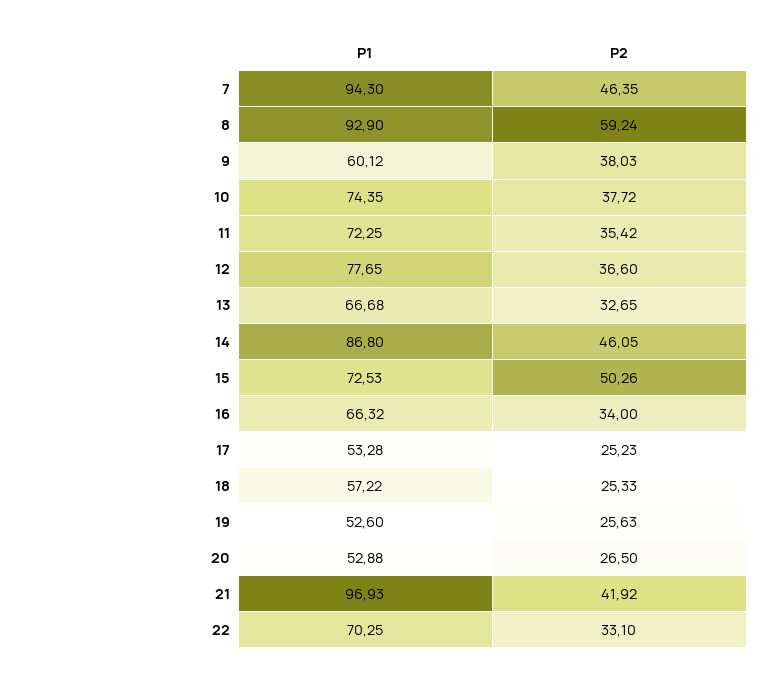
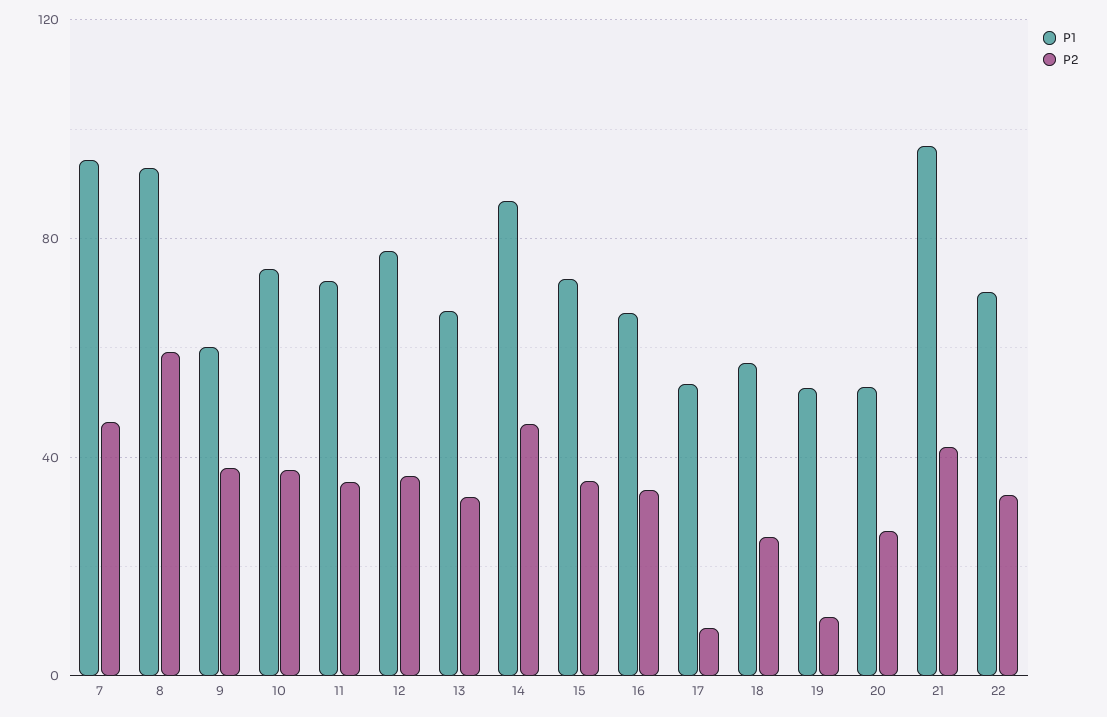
P2, 15: 50.26 -> 35
P2, 17: 25.23 -> 10
P2, 19: 25.63 -> 10

